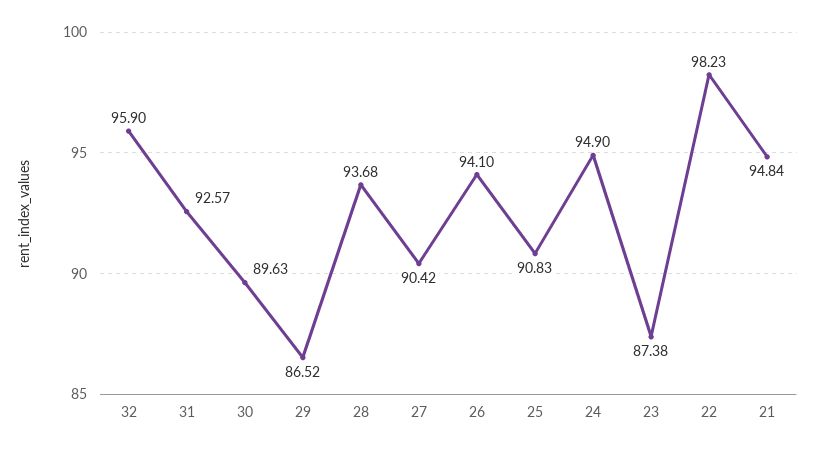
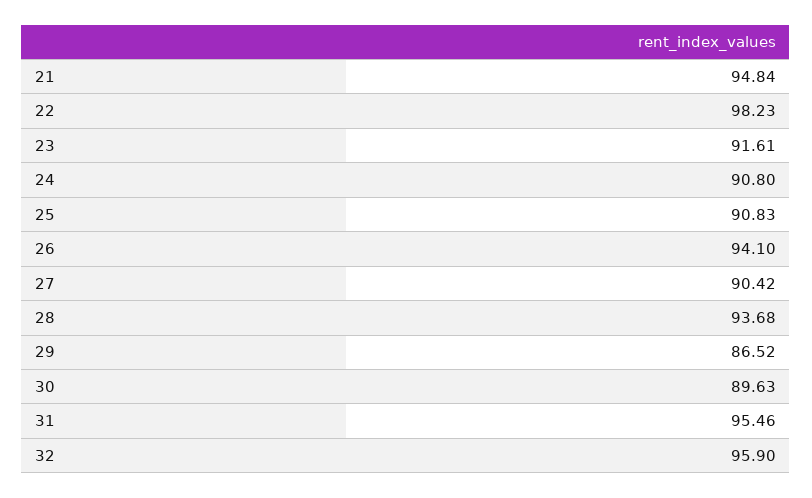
31: 92.57 -> 95.46
24: 94.9 -> 90.8
23: 87.38 -> 91.61

